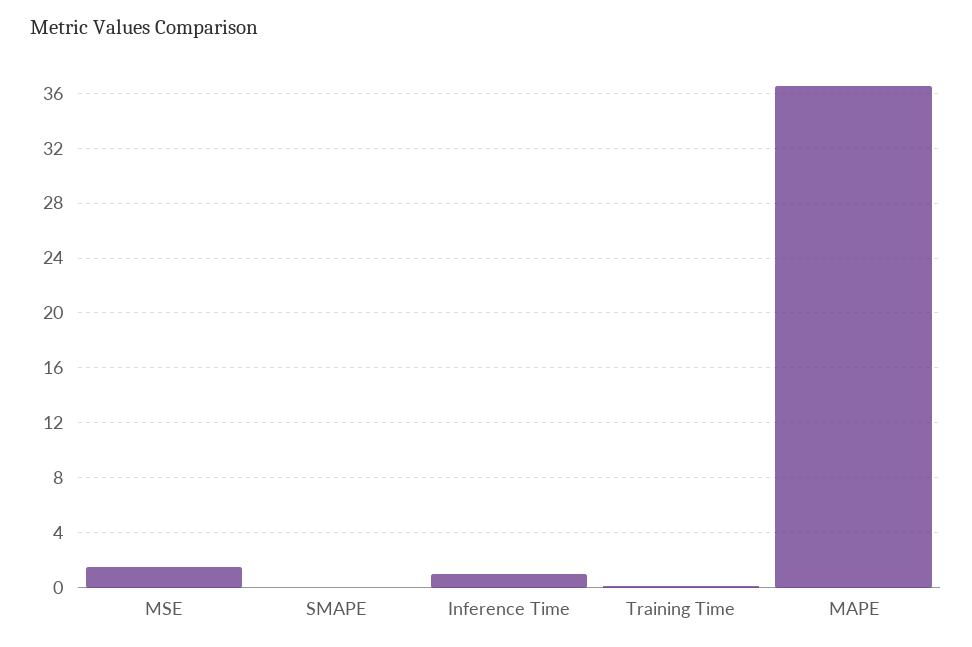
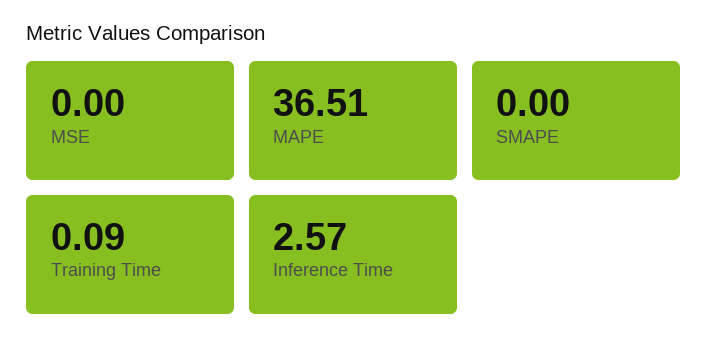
MSE: 1.5 -> 0
Inference Time: 1 -> 2.57

